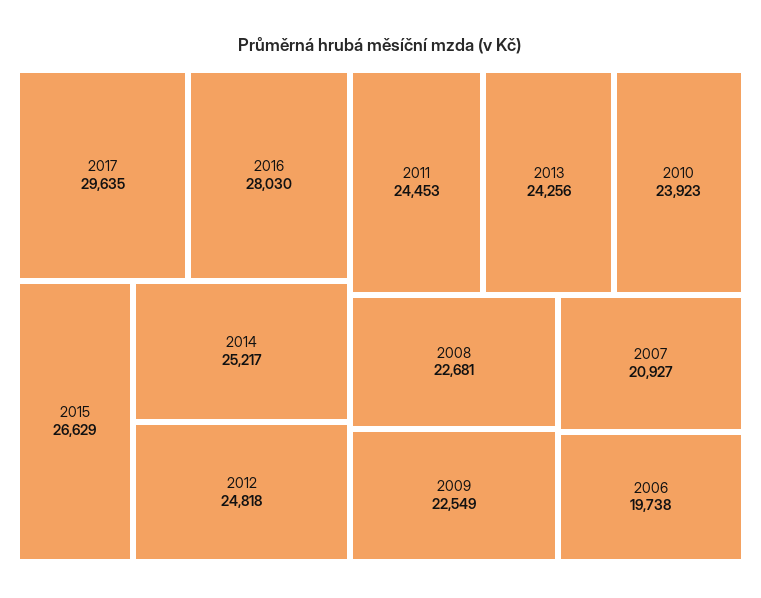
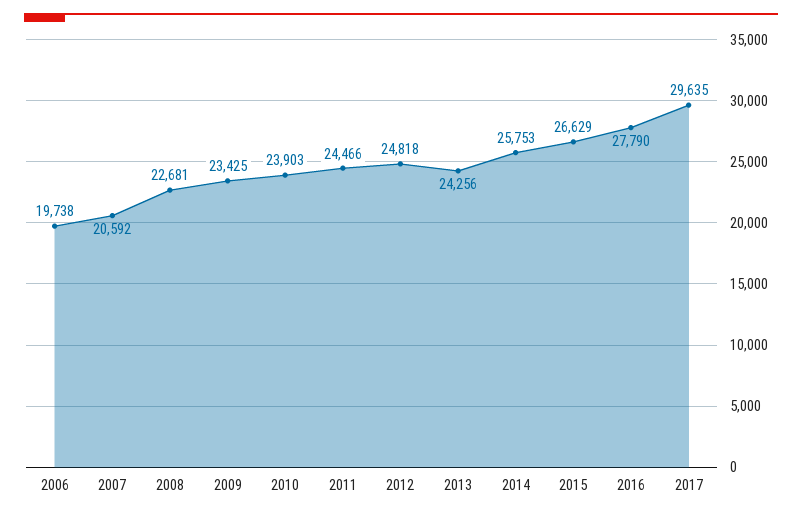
2016: 28030 -> 27790
2014: 25217 -> 25753
2011: 24453 -> 24466
2010: 23923 -> 23903
2009: 22549 -> 23425
2007: 20927 -> 20592

